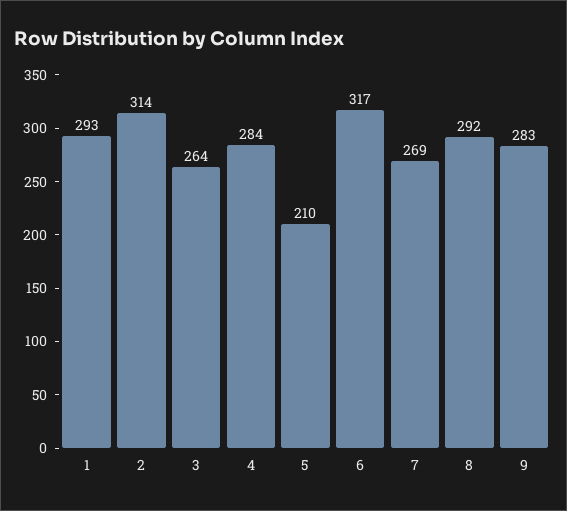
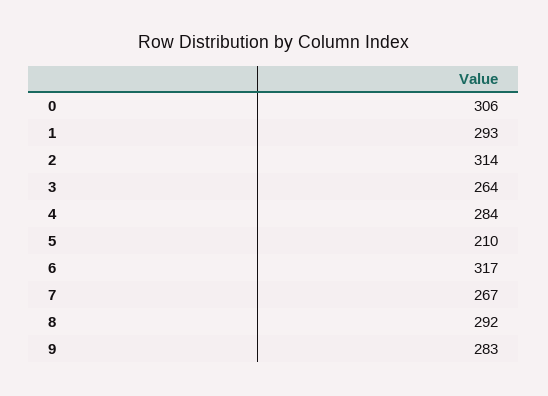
7: 269 -> 267
0: none -> 306

